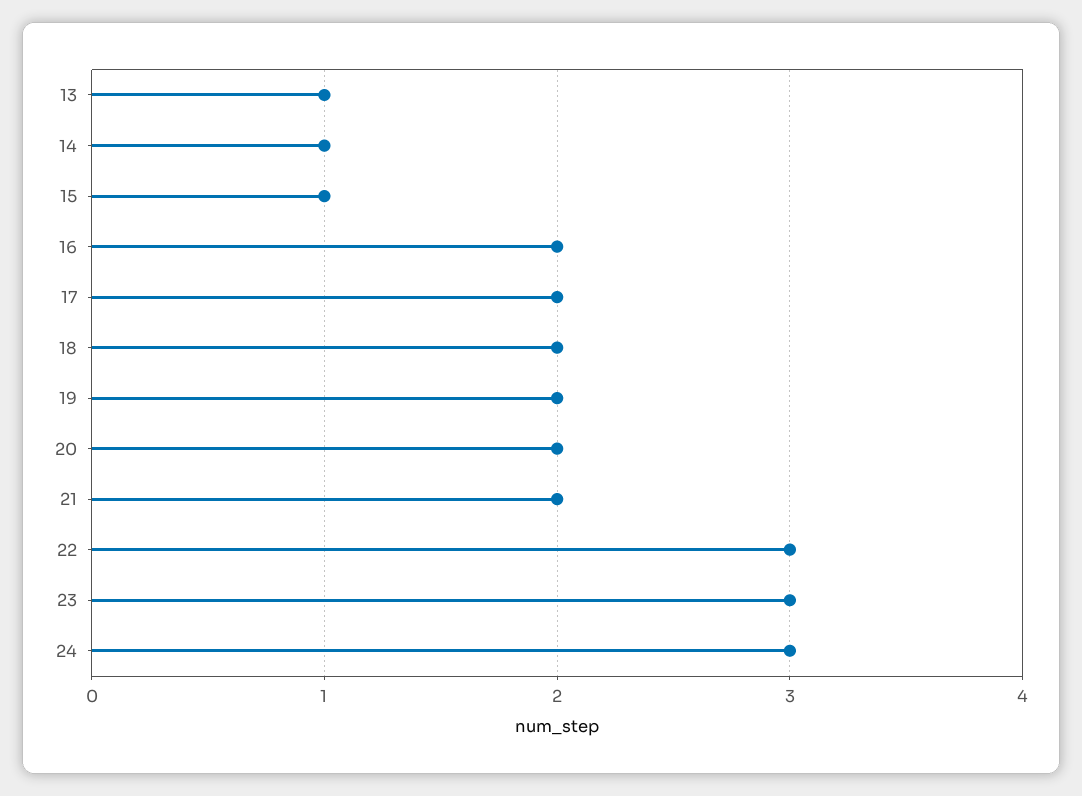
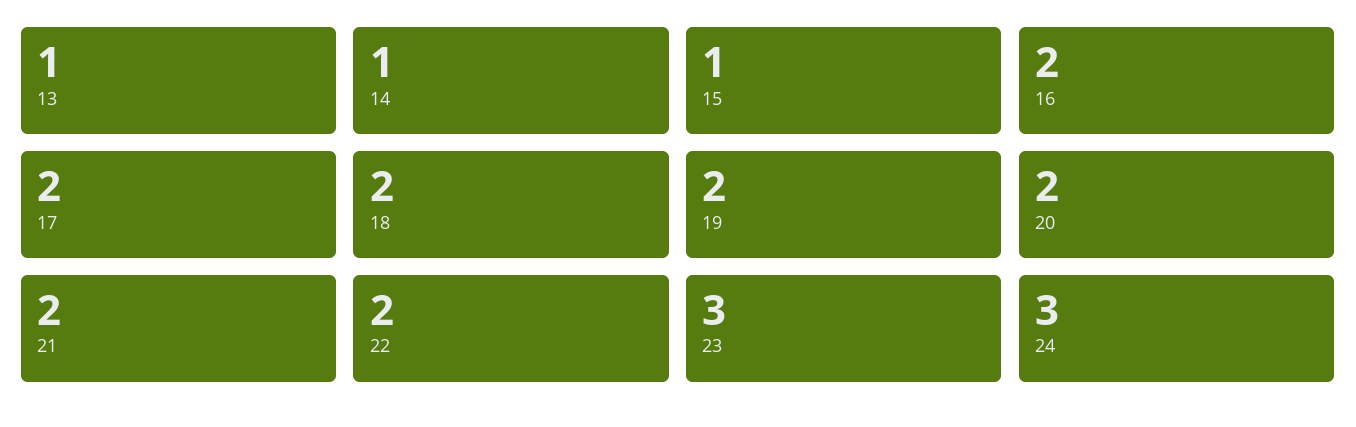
22: 3 -> 2

